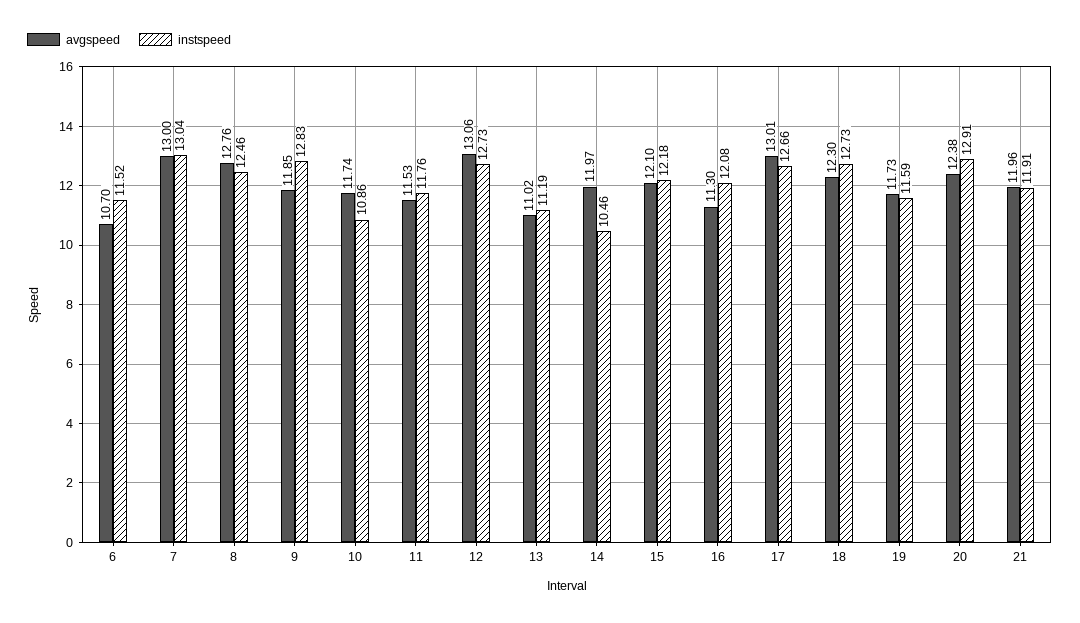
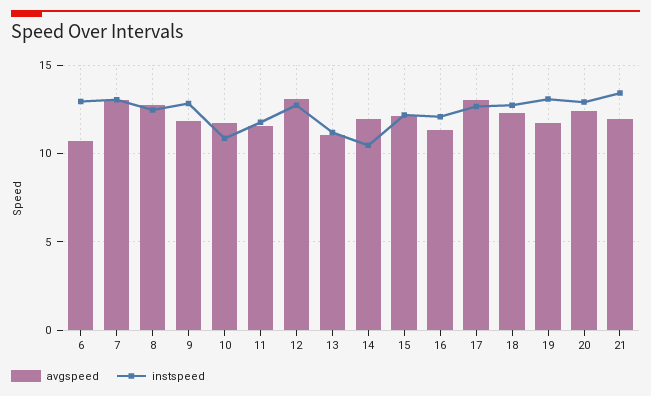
instspeed, 6: 11.52 -> 13
instspeed, 19: 11.59 -> 13
instspeed, 21: 11.91 -> 13.5

